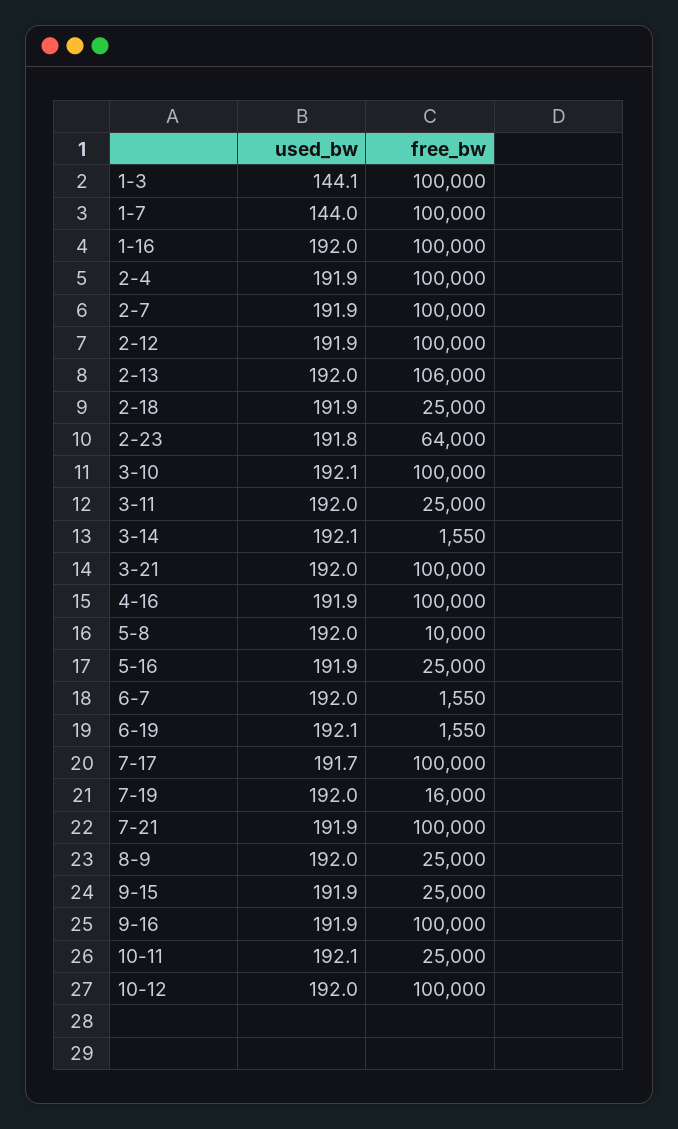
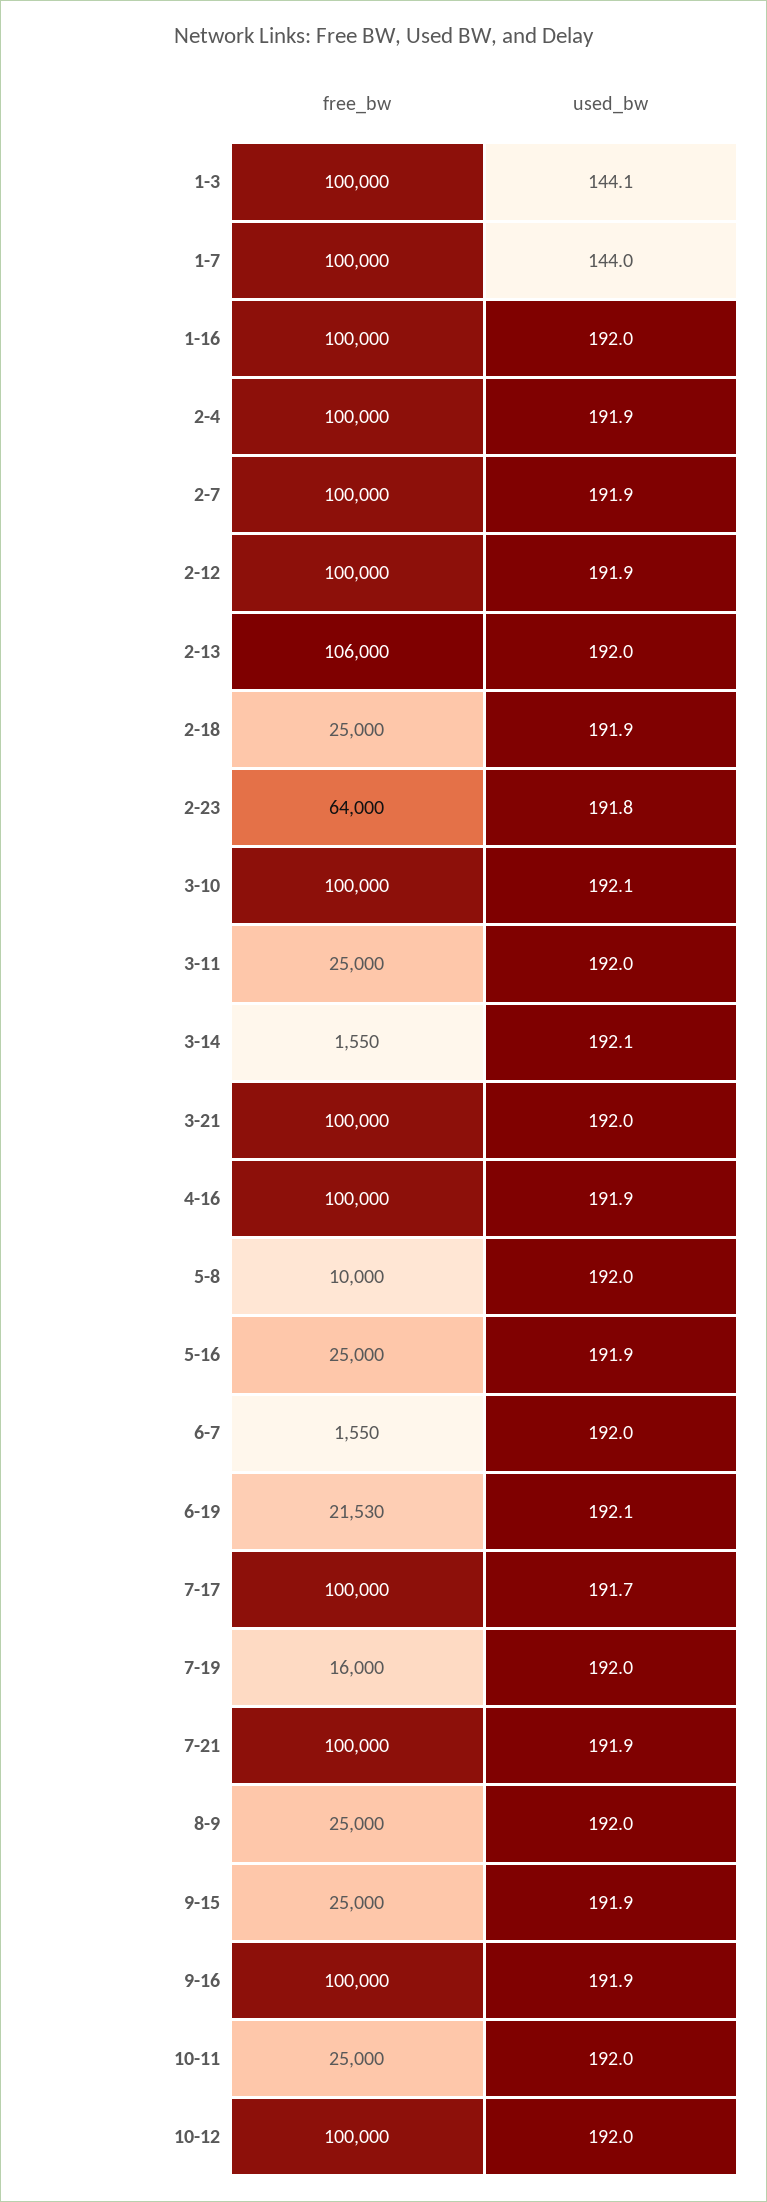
free_bw, 6-19: 1550 -> 21530
used_bw, 10-11: 192.1 -> 192

